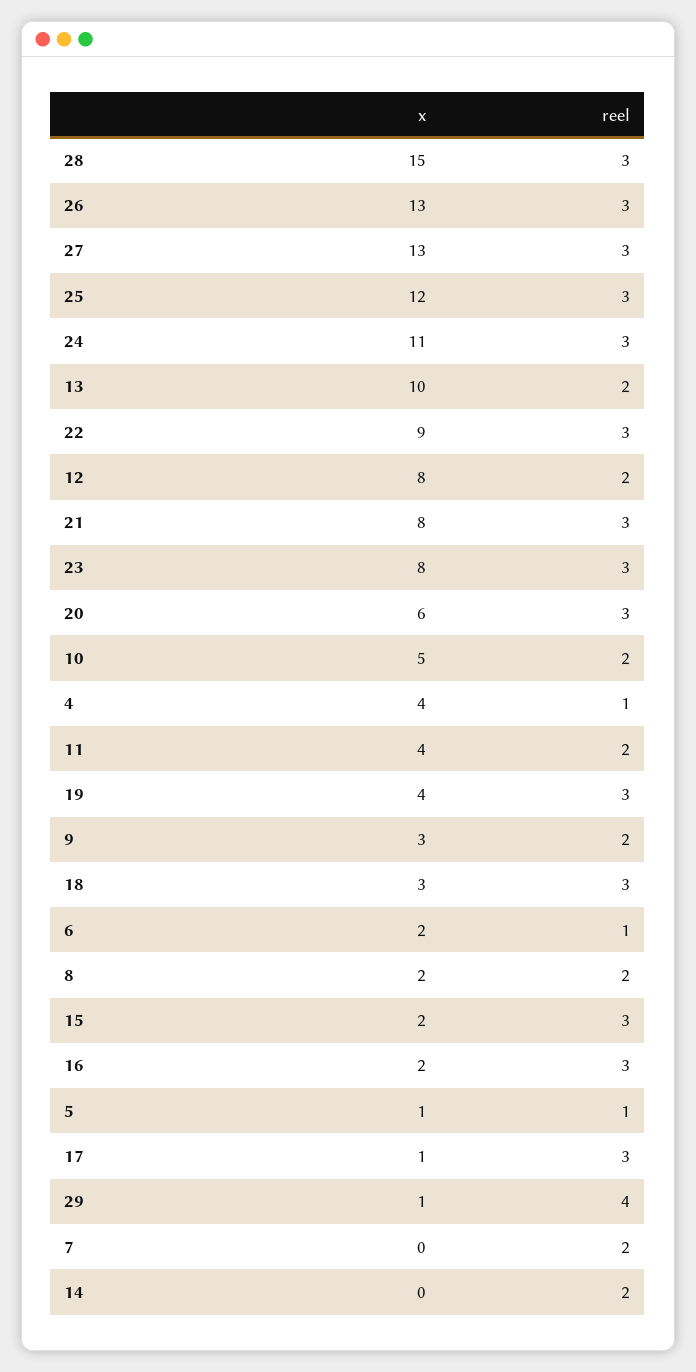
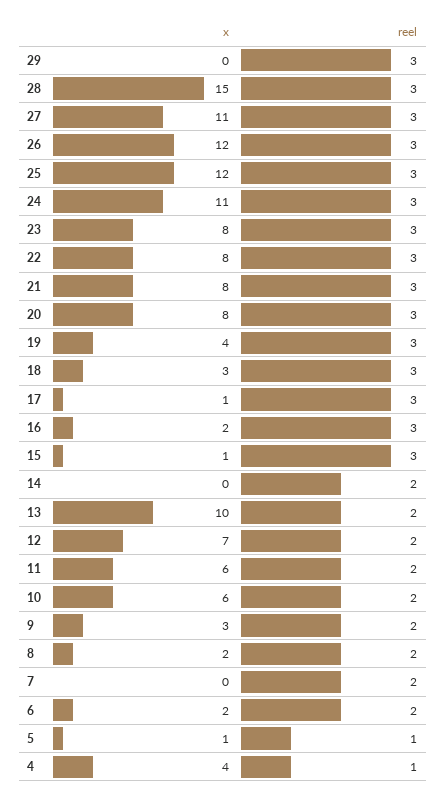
x, 26: 13 -> 12
x, 27: 13 -> 11
x, 22: 9 -> 8
x, 12: 8 -> 7
x, 20: 6 -> 8
x, 10: 5 -> 6
x, 11: 4 -> 6
reel, 6: 1 -> 2
x, 15: 2 -> 1
x, 29: 1 -> 0
reel, 29: 4 -> 3

